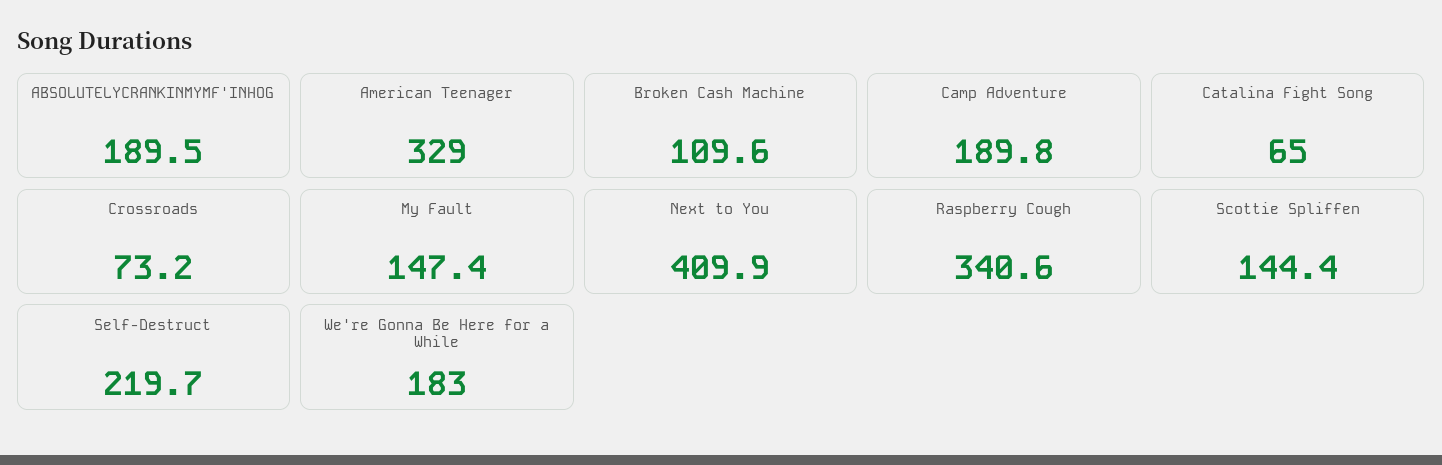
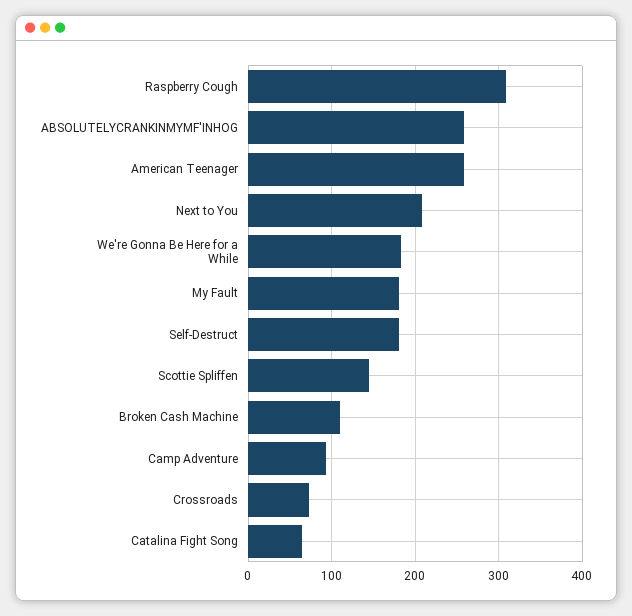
ABSOLUTELYCRANKINMYMF'INHOG: 189.5 -> 260
American Teenager: 329 -> 260
Camp Adventure: 189.8 -> 90
My Fault: 147.4 -> 180
Next to You: 409.9 -> 210
Raspberry Cough: 340.6 -> 310
Self-Destruct: 219.7 -> 180

